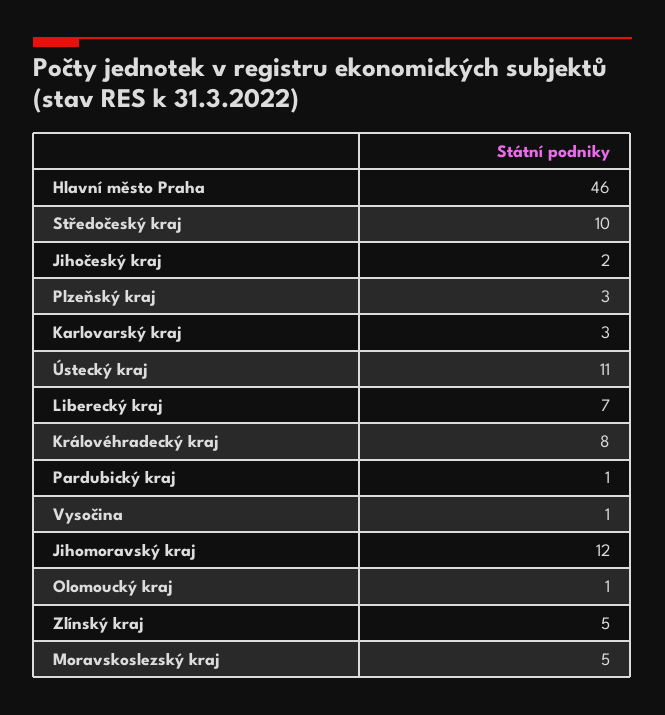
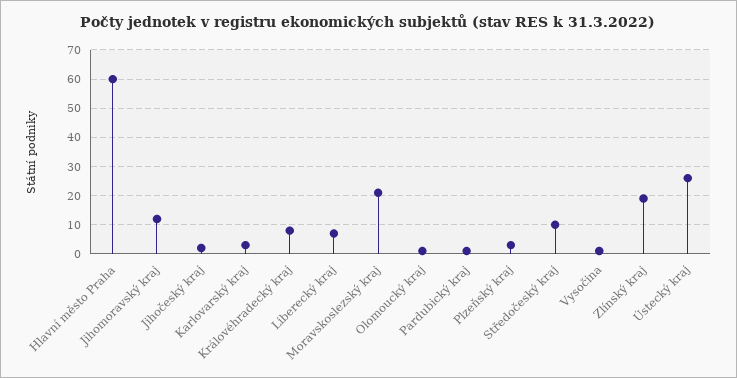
Hlavní město Praha: 46 -> 60
Ústecký kraj: 11 -> 25
Zlínský kraj: 5 -> 20
Moravskoslezský kraj: 5 -> 20

